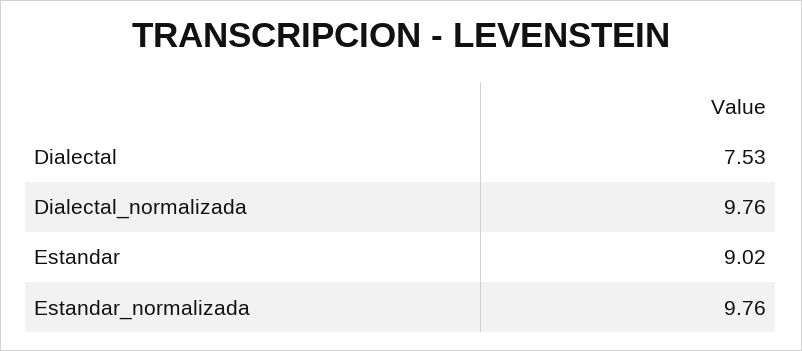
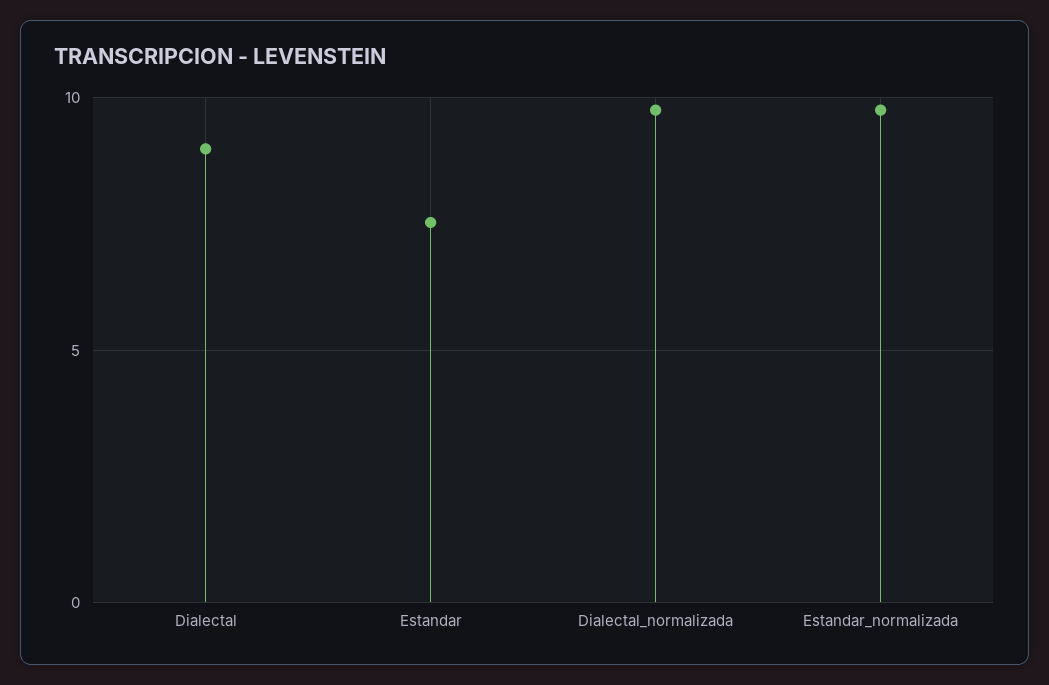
Dialectal: 7.53 -> 9
Estandar: 9.02 -> 7.5

